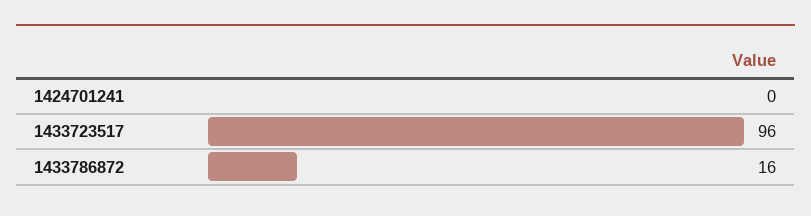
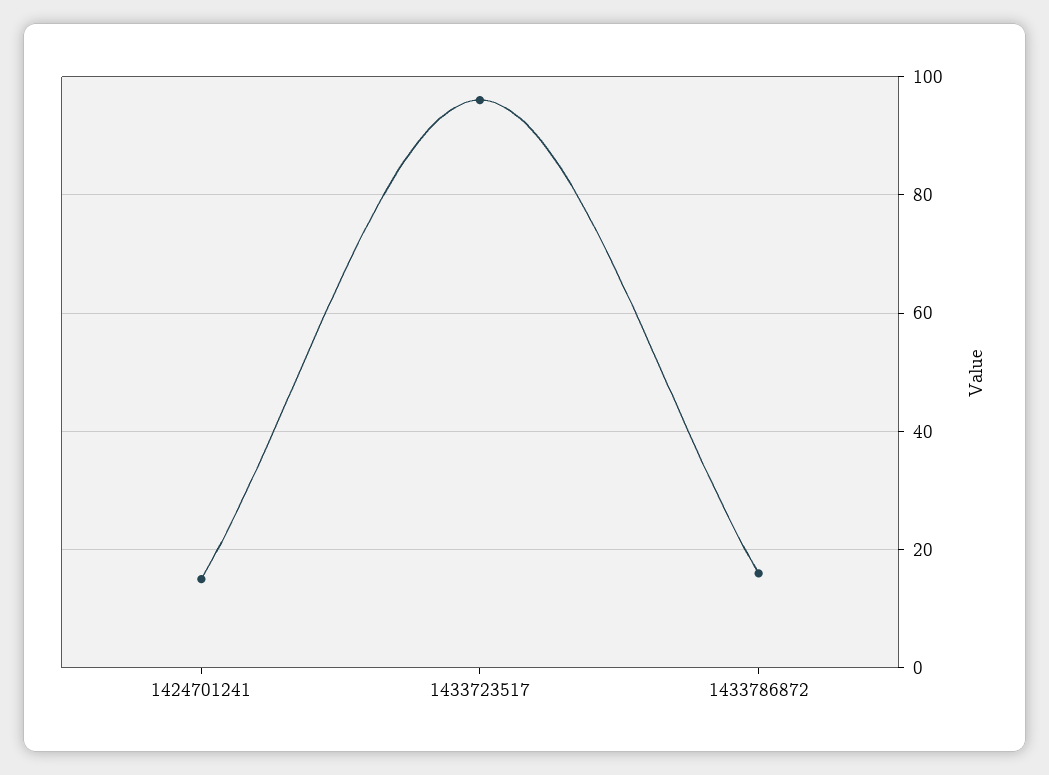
1424701241: 0 -> 15

